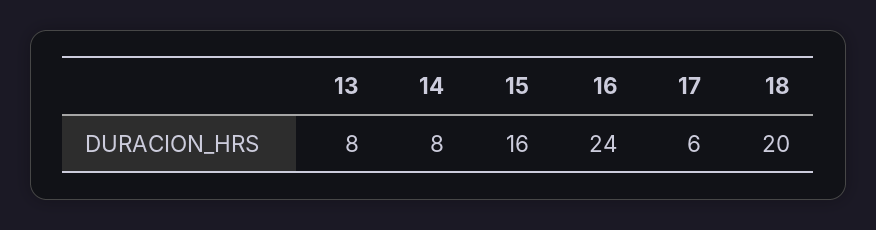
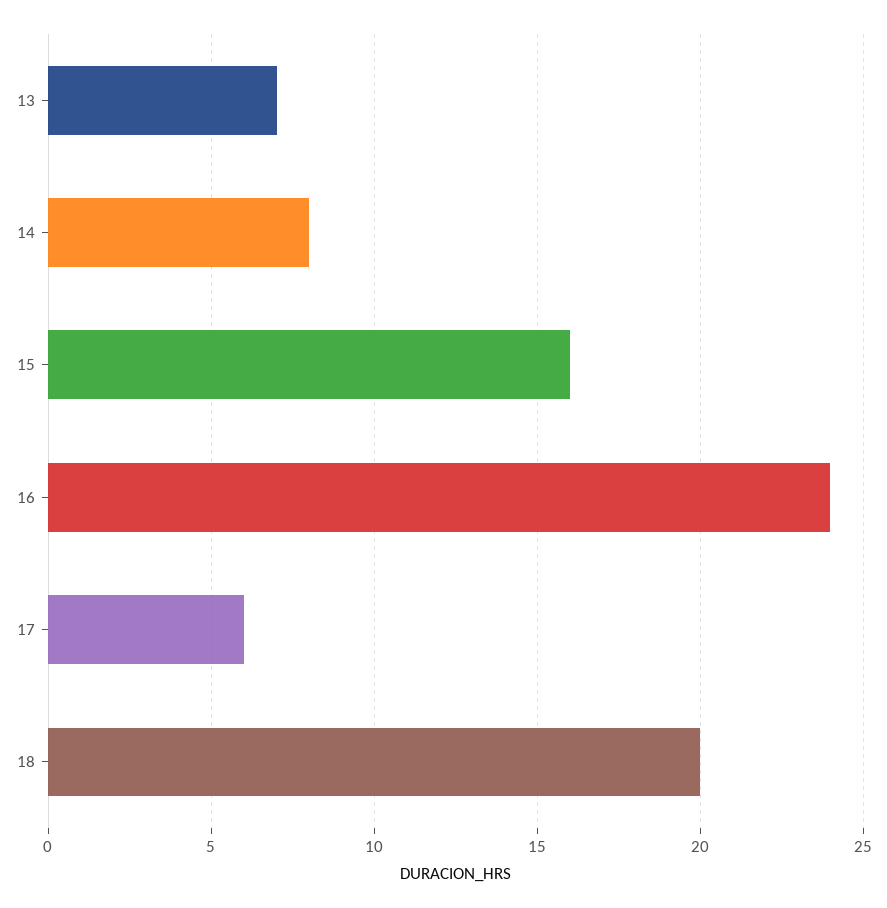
13: 8 -> 7

